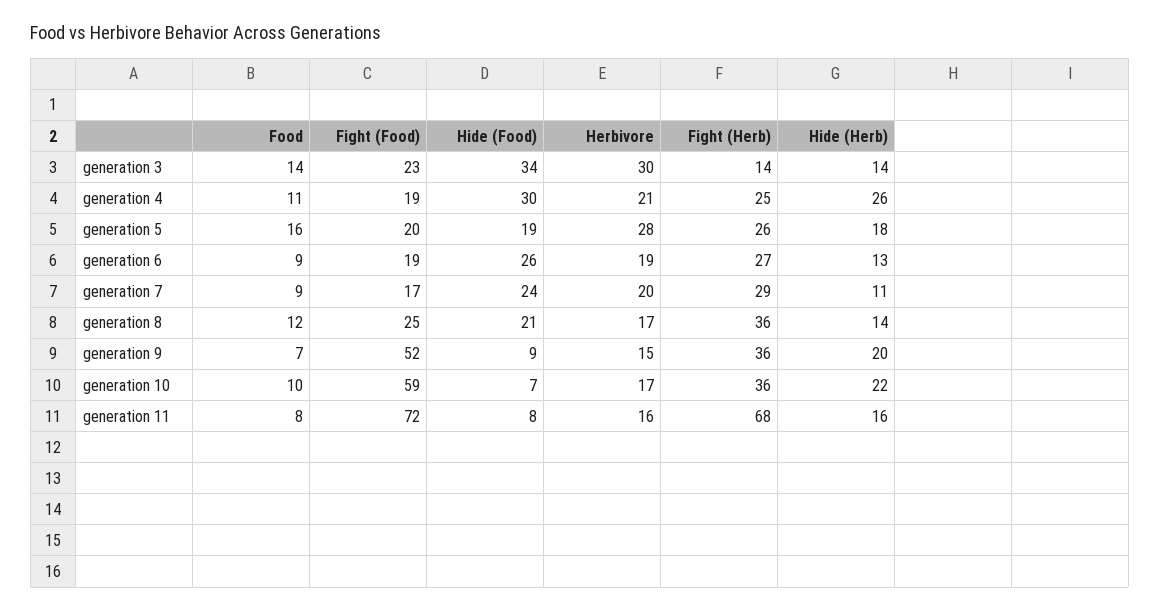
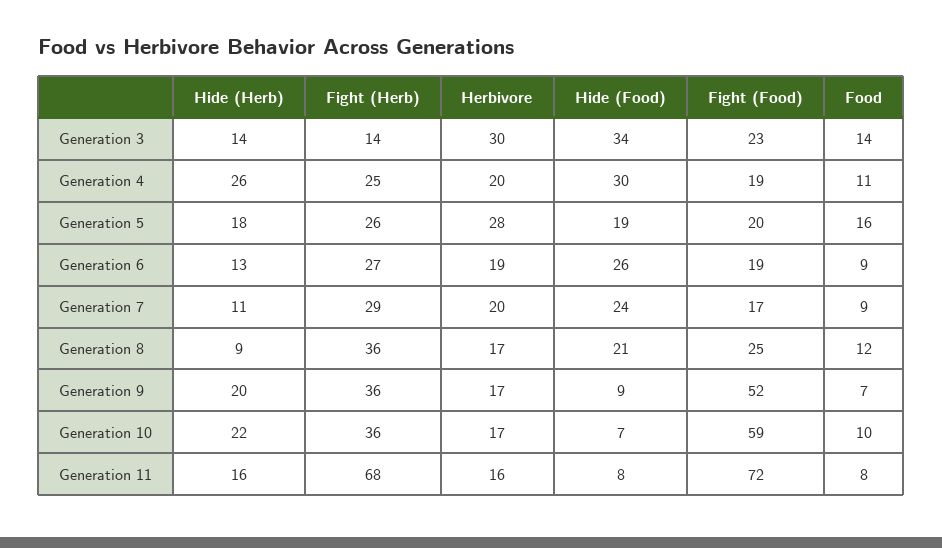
Herbivore, generation 4: 21 -> 20
Hide (Herb), generation 8: 14 -> 9
Herbivore, generation 9: 15 -> 17

